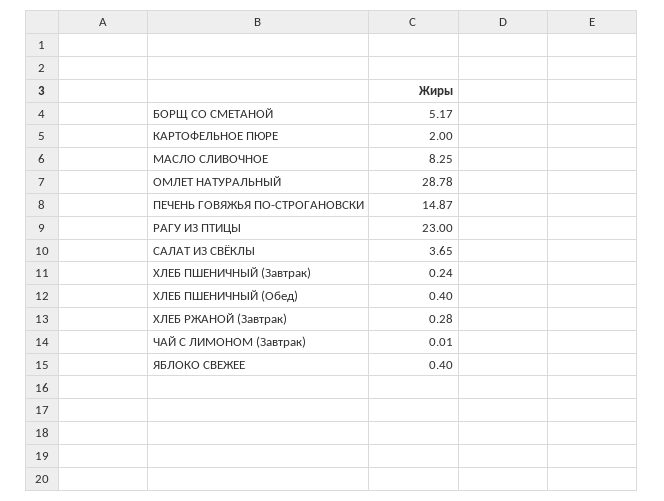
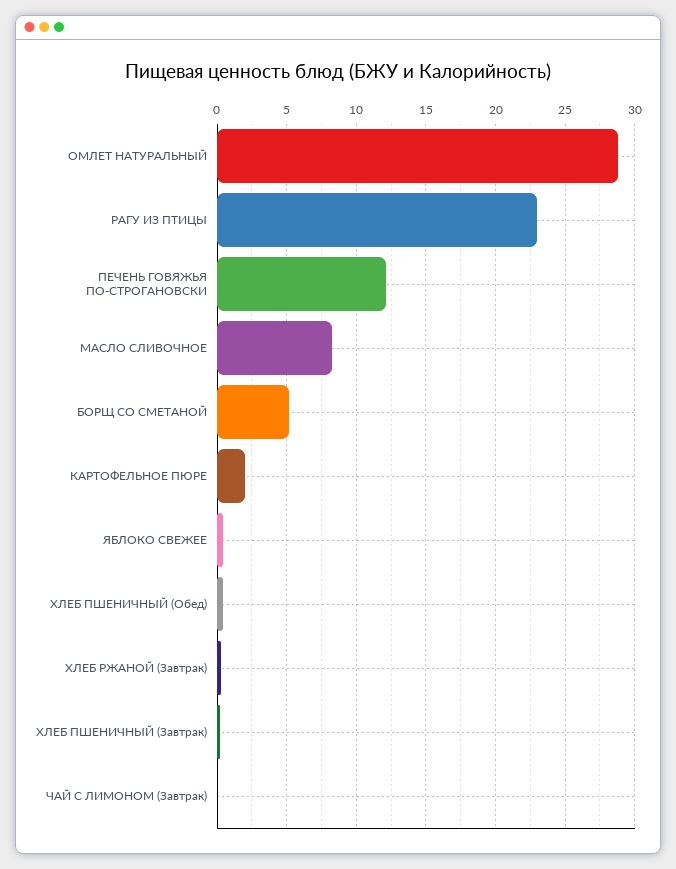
ПЕЧЕНЬ ГОВЯЖЬЯ ПО-СТРОГАНОВСКИ: 14.87 -> 12
САЛАТ ИЗ СВЁКЛЫ: 3.65 -> none

